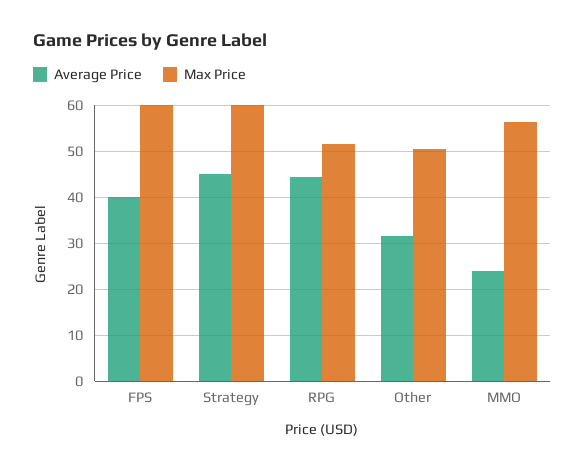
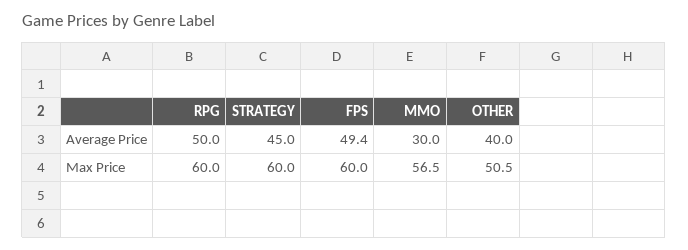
Average Price, FPS: 40 -> 49.4
Average Price, RPG: 44 -> 50
Max Price, RPG: 52 -> 60
Average Price, Other: 32 -> 40
Average Price, MMO: 24 -> 30

